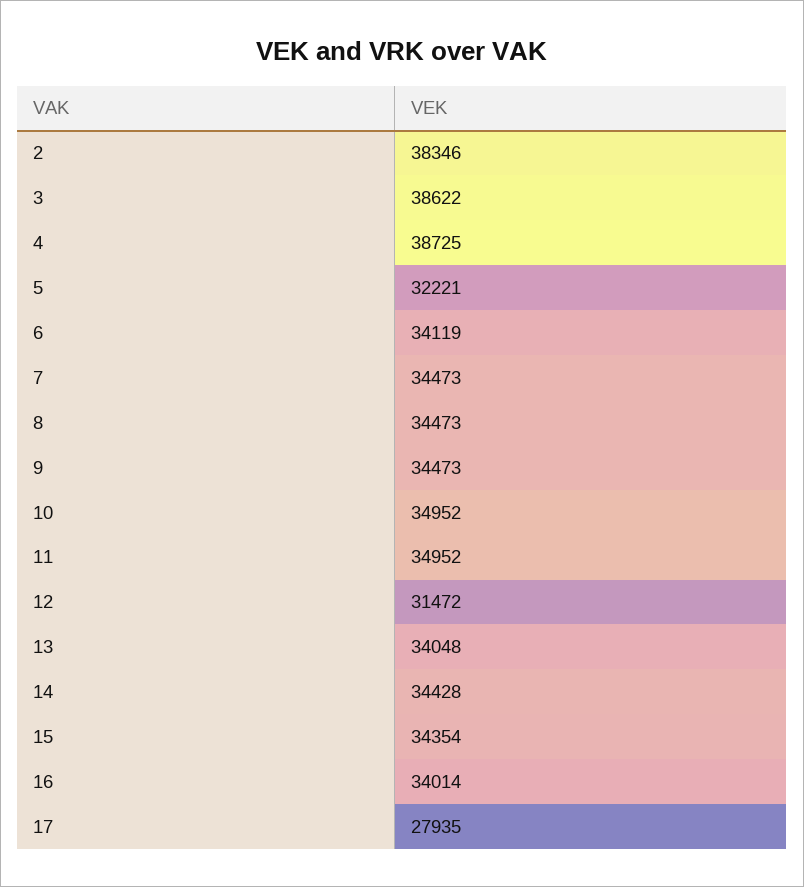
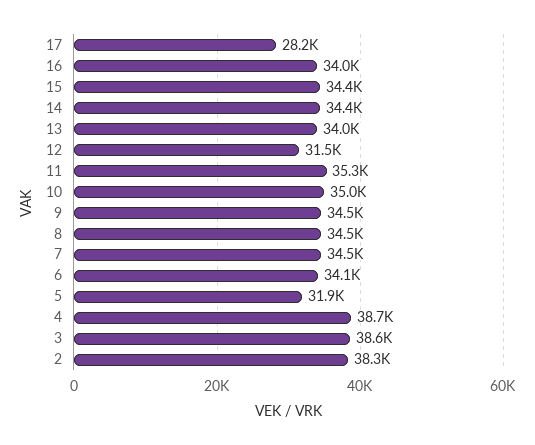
5: 32221 -> 31900
11: 34952 -> 35300
17: 27935 -> 28200

